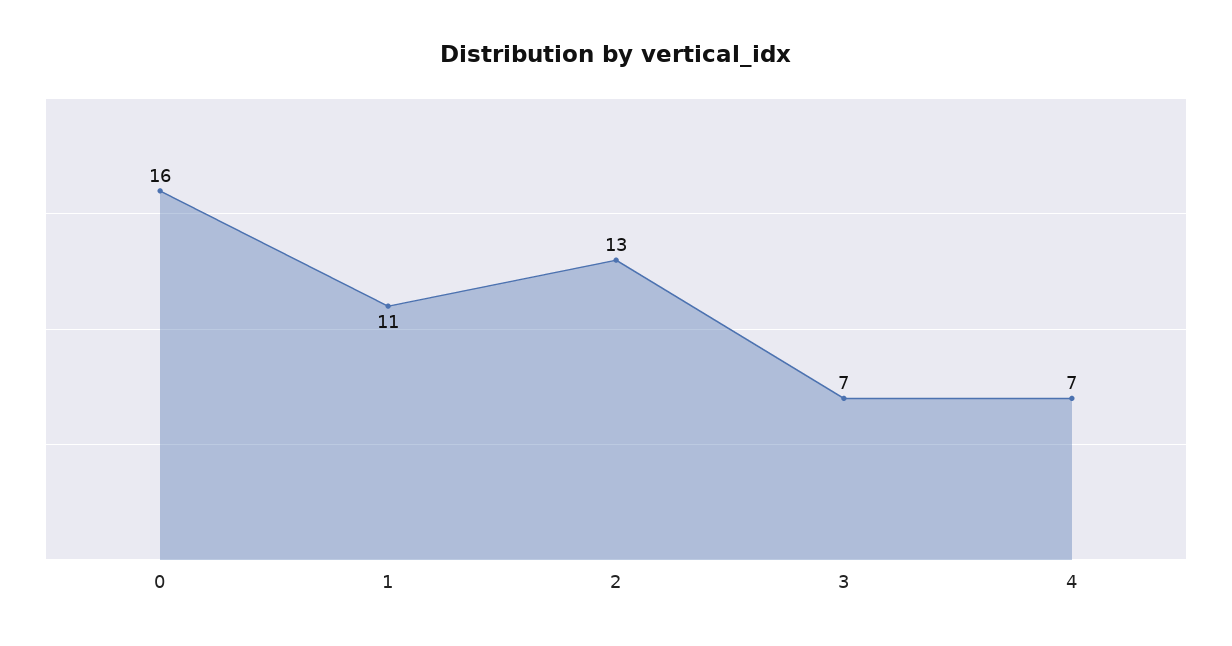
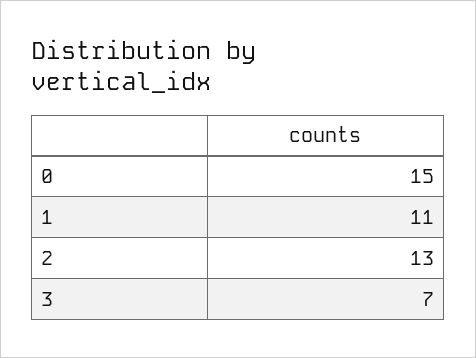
0: 16 -> 15
4: 7 -> none

